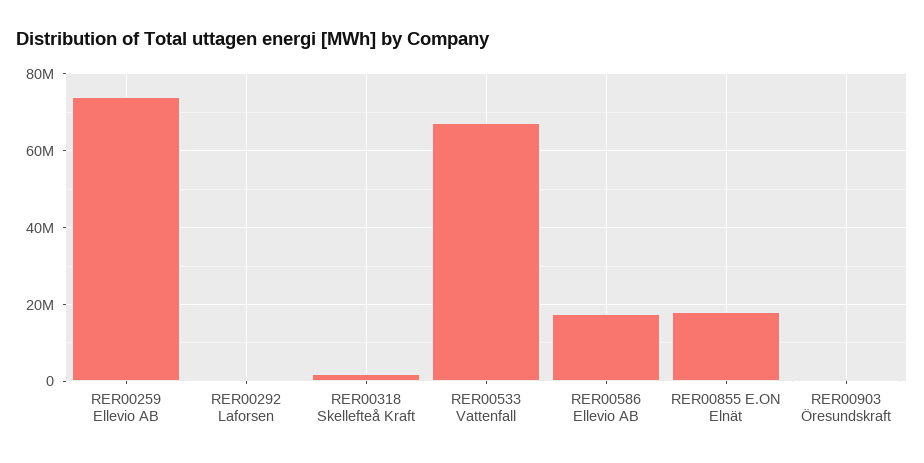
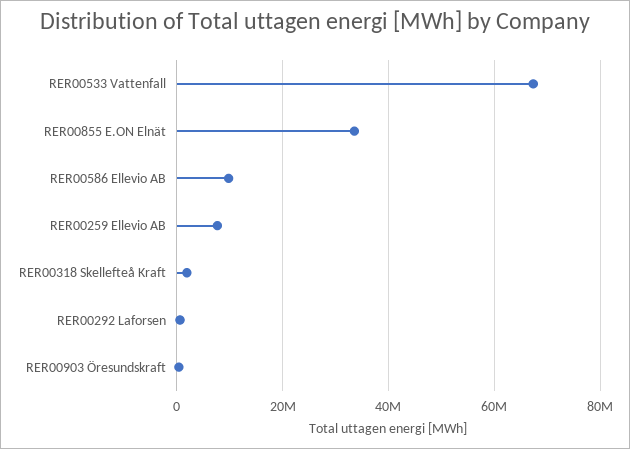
RER00259 Ellevio AB: 74000000 -> 8000000
RER00586 Ellevio AB: 18000000 -> 10000000
RER00855 E.ON Elnät: 18000000 -> 34000000

